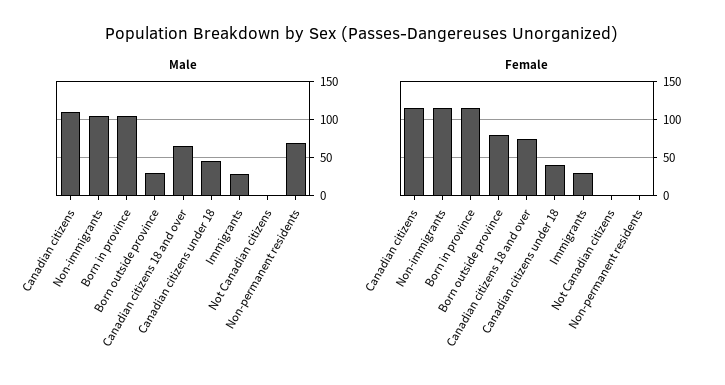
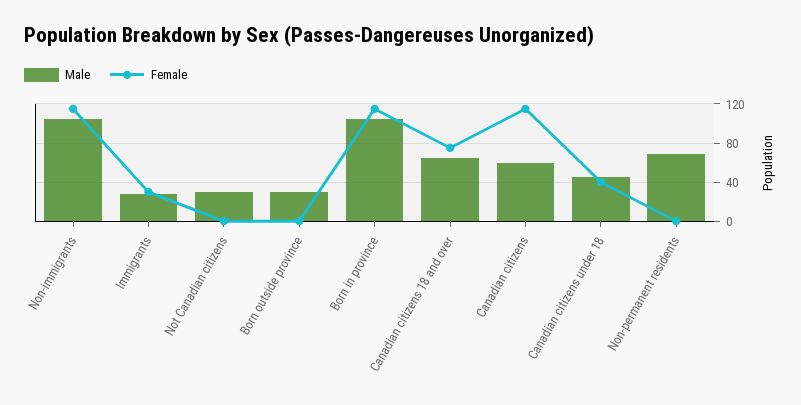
Male, Canadian citizens: 110 -> 60
Male, Not Canadian citizens: 0 -> 30
Female, Born outside province: 80 -> 0

